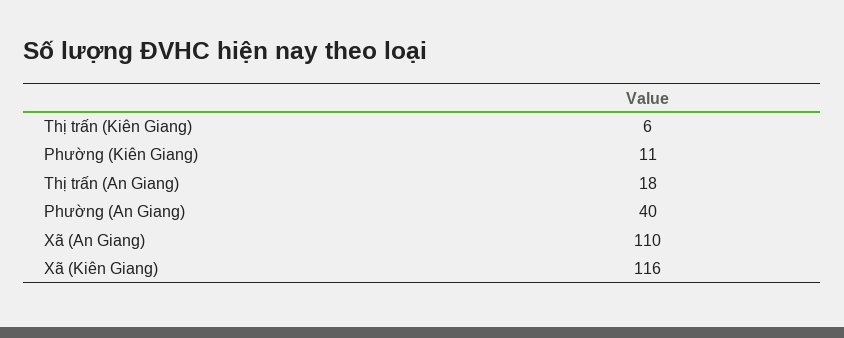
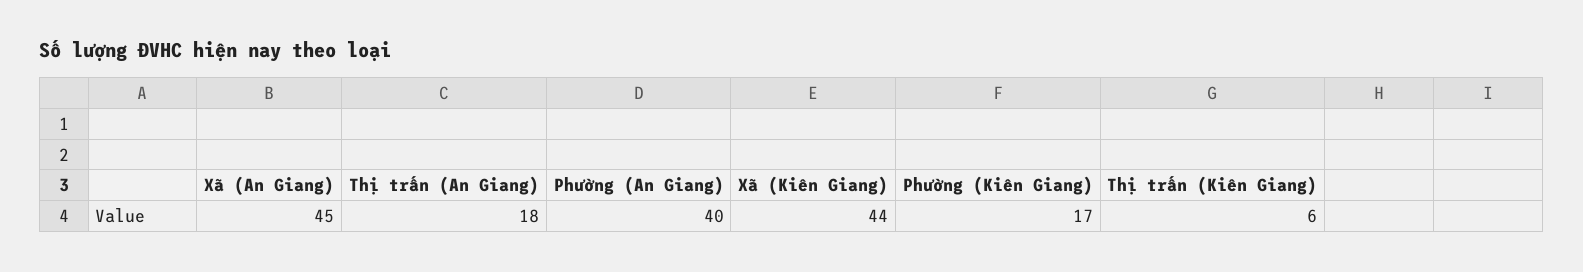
Phường (Kiên Giang): 11 -> 17
Xã (An Giang): 110 -> 45
Xã (Kiên Giang): 116 -> 44

